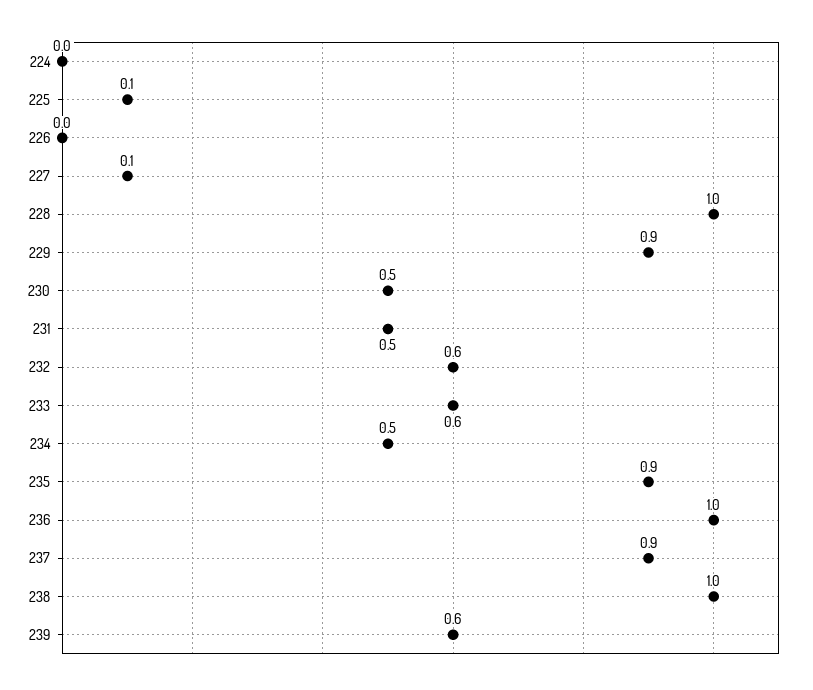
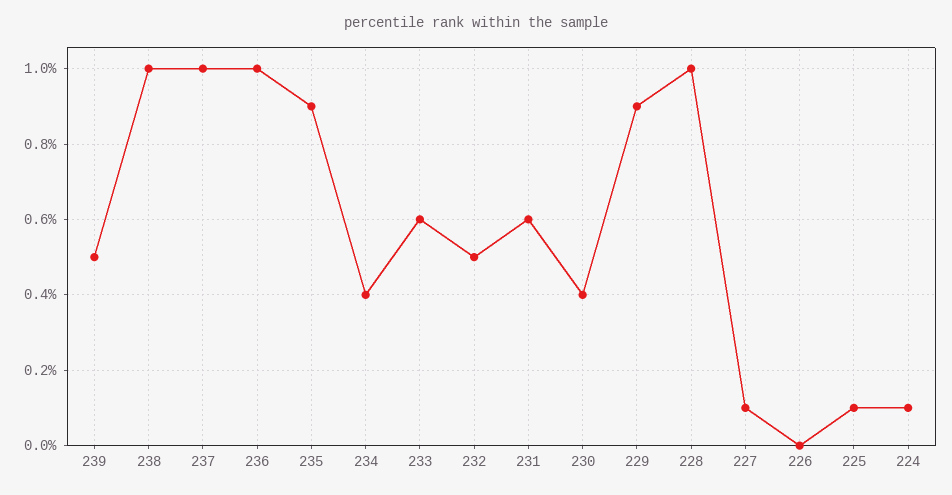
224: 0 -> 0.1
230: 0.5 -> 0.4
231: 0.5 -> 0.6
232: 0.6 -> 0.5
234: 0.5 -> 0.4
237: 0.9 -> 1
239: 0.6 -> 0.5

